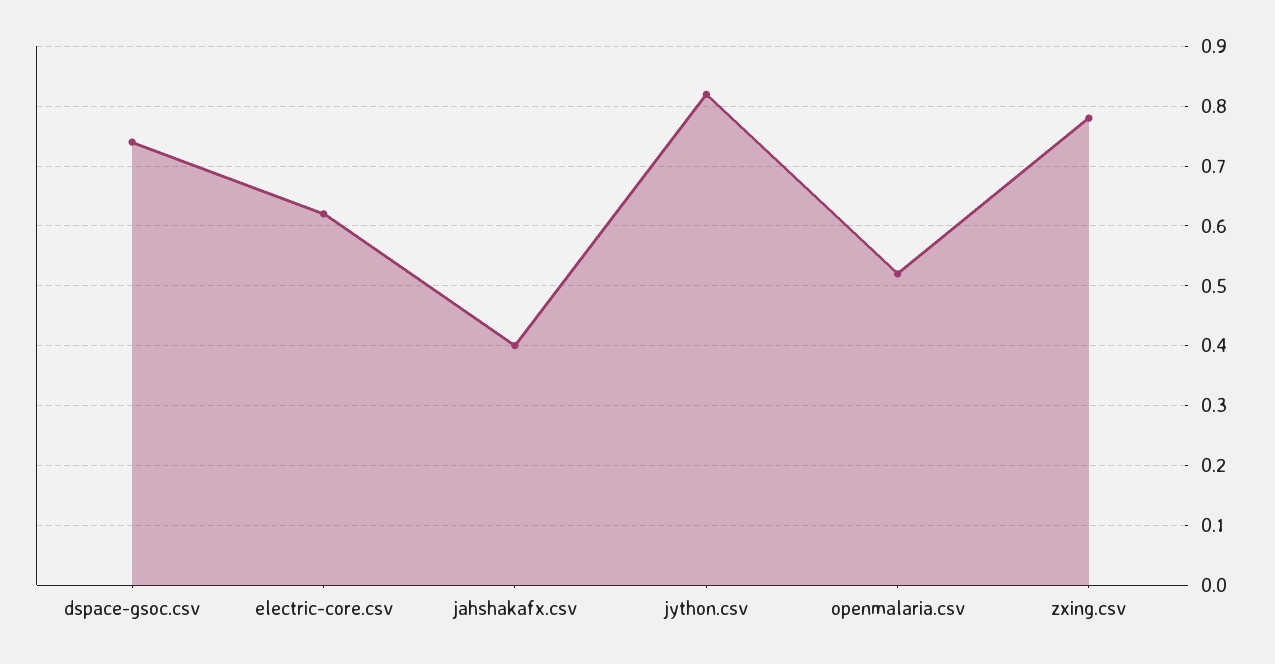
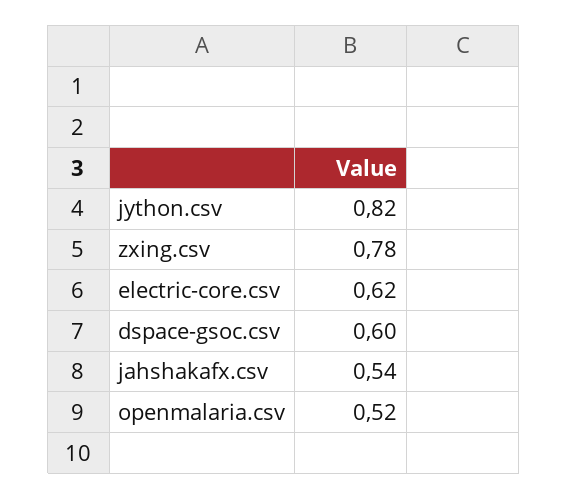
dspace-gsoc.csv: 0.75 -> 0.6
jahshakafx.csv: 0.4 -> 0.54

